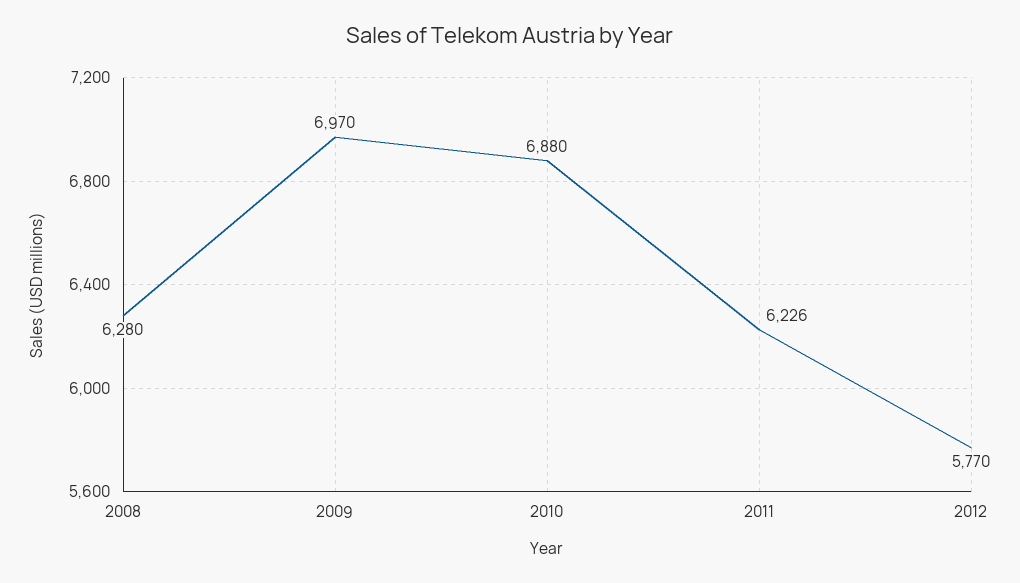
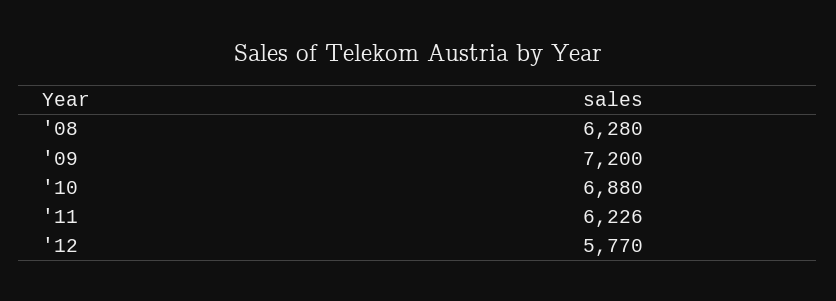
2009: 6970 -> 7200

